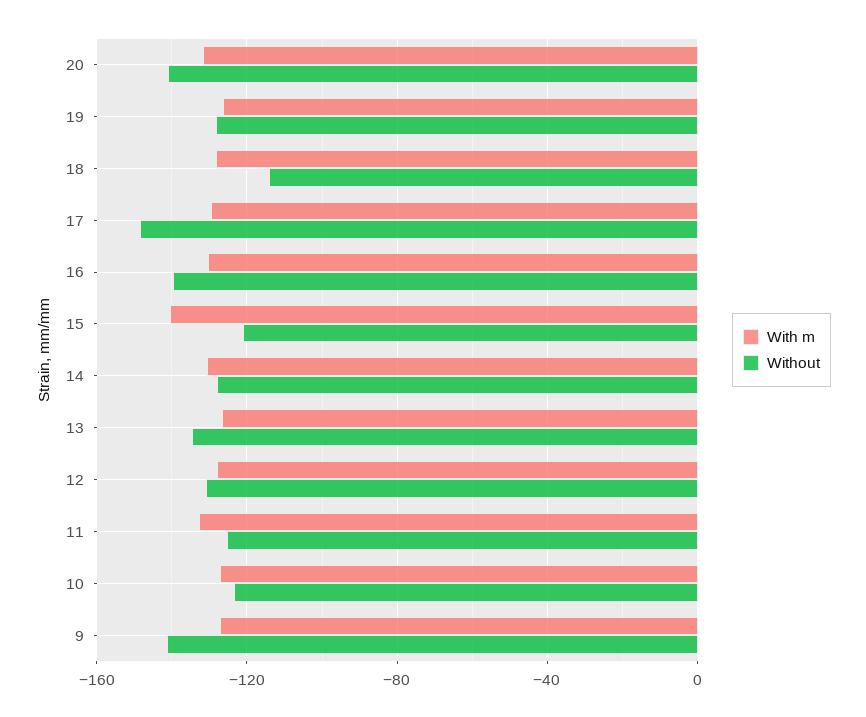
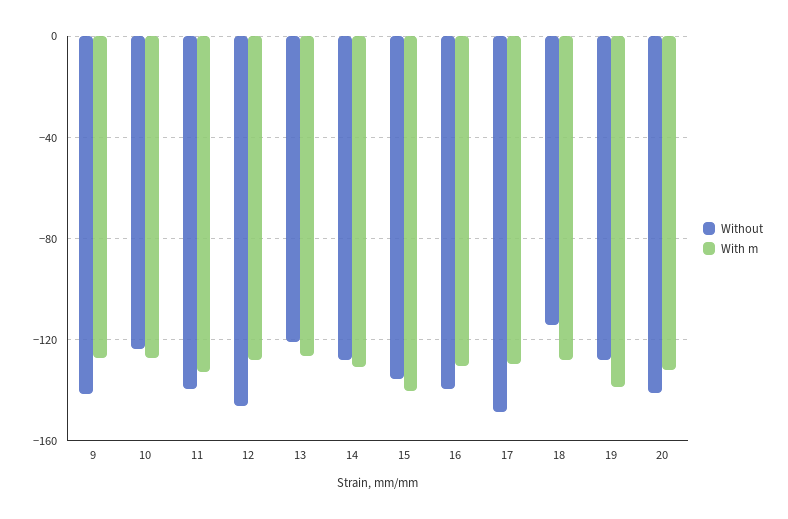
With m, 19: -125 -> -140
Without, 15: -120 -> -135
Without, 13: -135 -> -120
Without, 12: -130 -> -145
Without, 11: -125 -> -140

